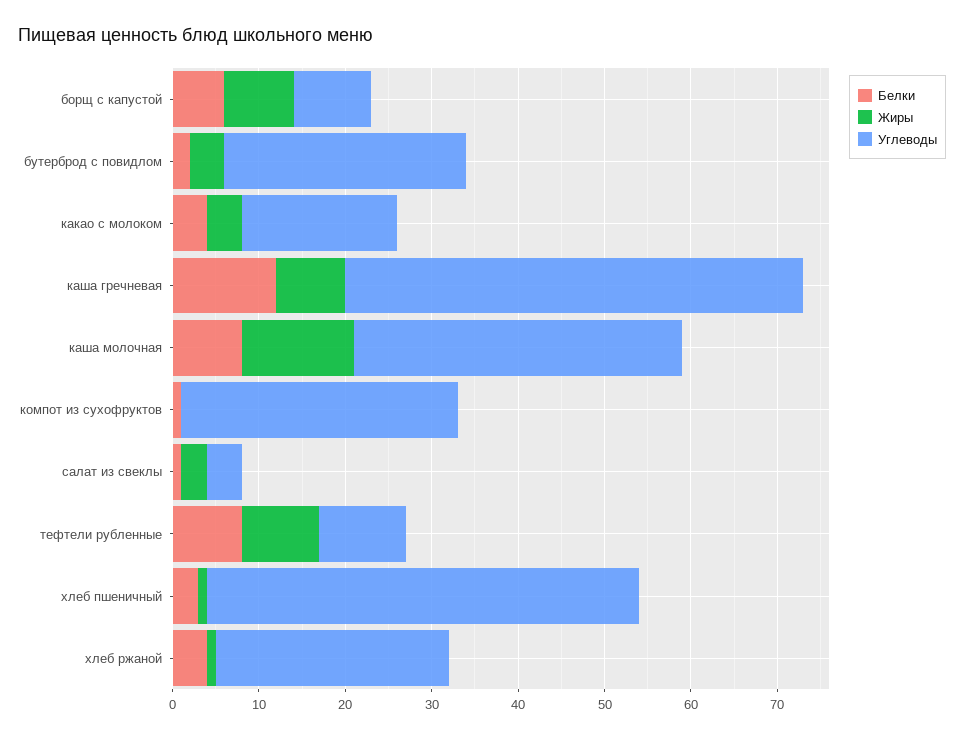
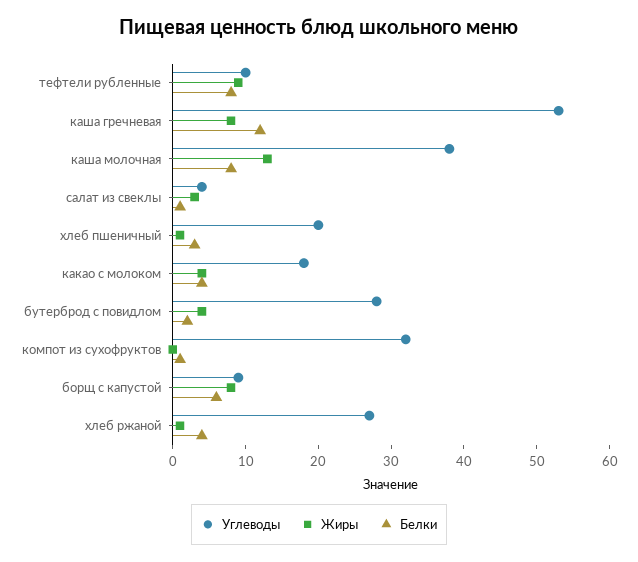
Углеводы, хлеб пшеничный: 50 -> 20

